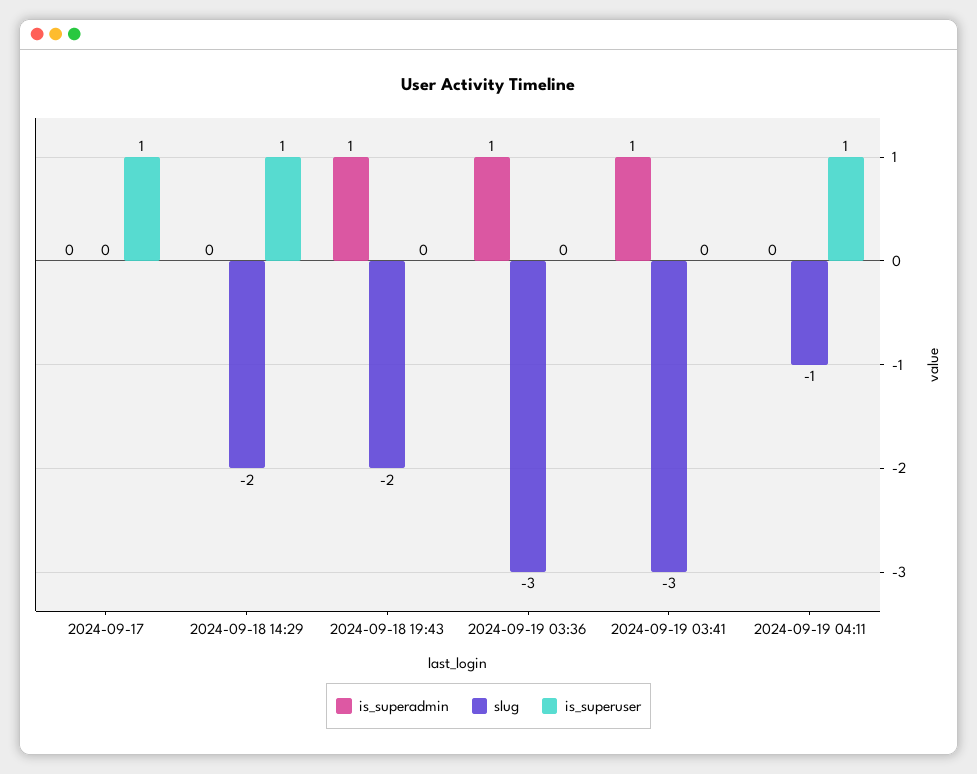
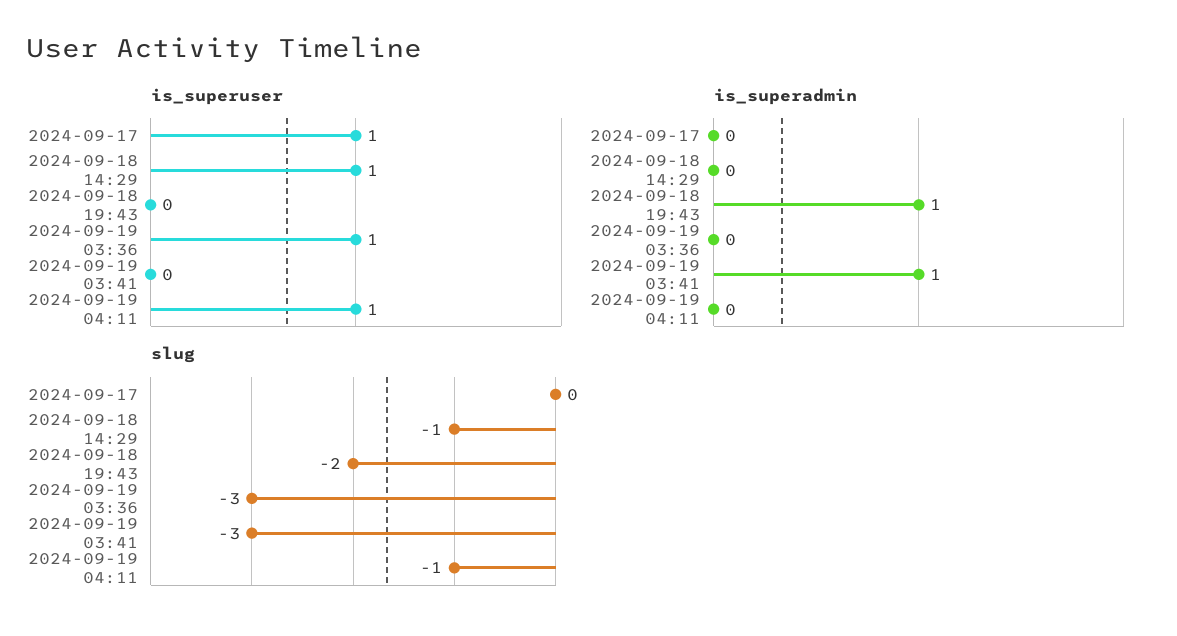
slug, 2024-09-18 14:29: -2 -> -1
is_superadmin, 2024-09-19 03:36: 1 -> 0
is_superuser, 2024-09-19 03:36: 0 -> 1

